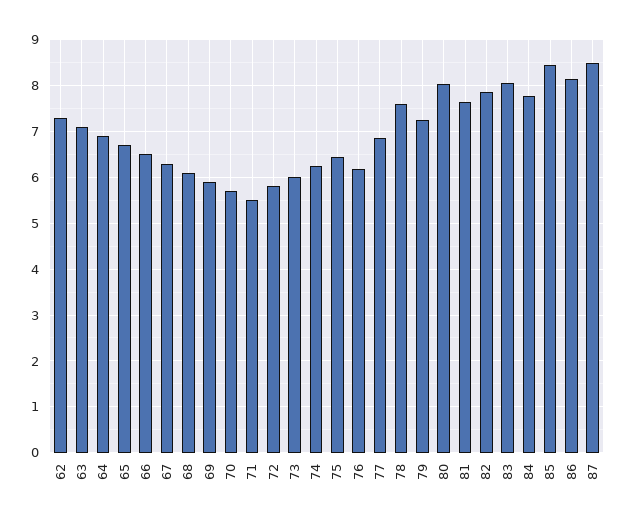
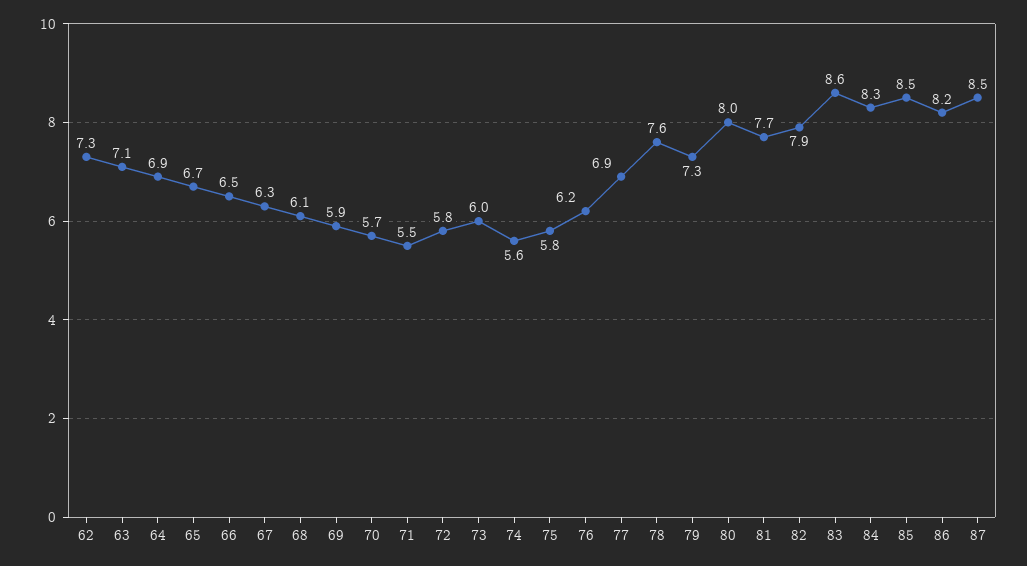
74: 6.2 -> 5.6
75: 6.4 -> 5.8
83: 8 -> 8.6
84: 7.8 -> 8.3

